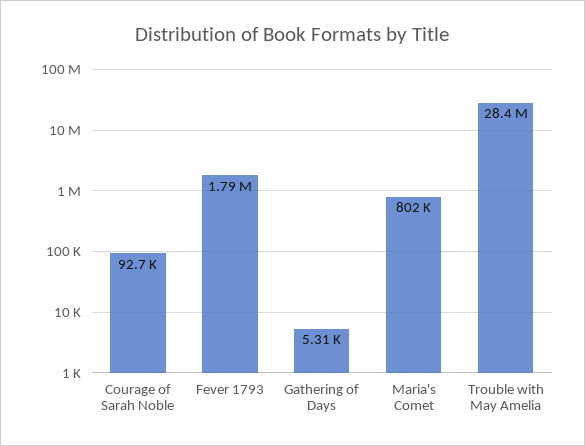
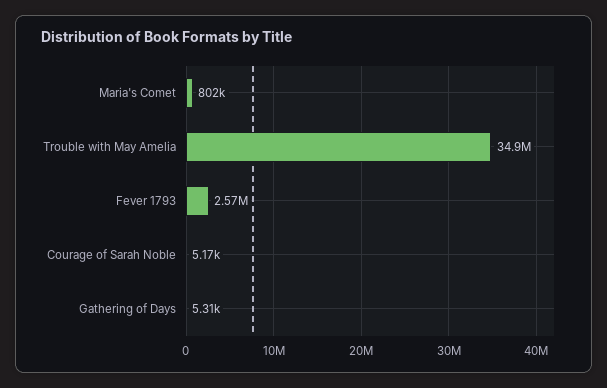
Courage of Sarah Noble: 92700 -> 5170
Fever 1793: 1790000 -> 2570000
Trouble with May Amelia: 28400000 -> 34900000

